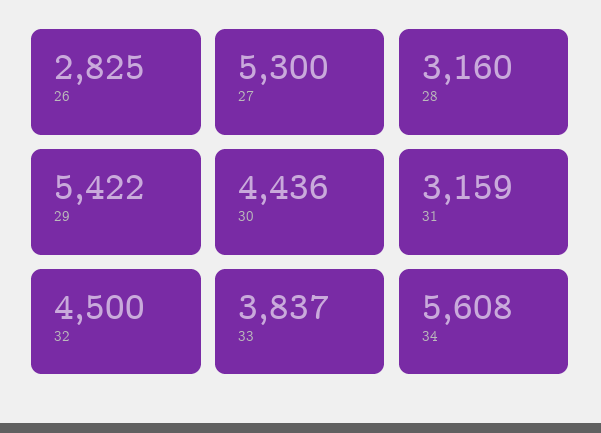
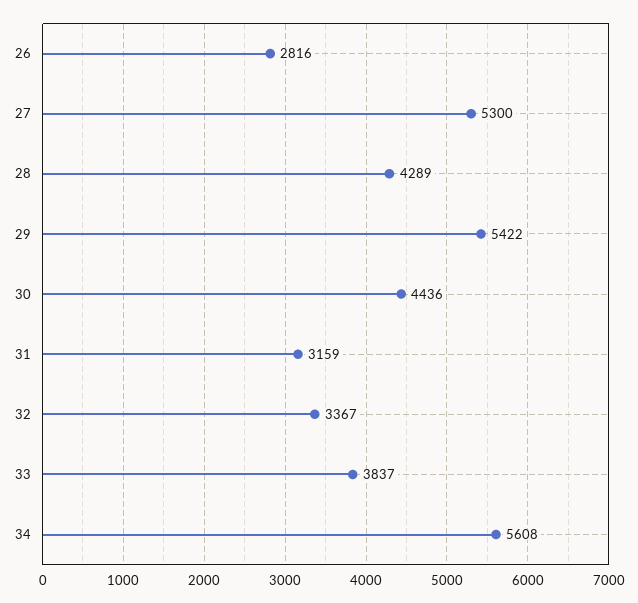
26: 2825 -> 2816
28: 3160 -> 4289
32: 4500 -> 3367

